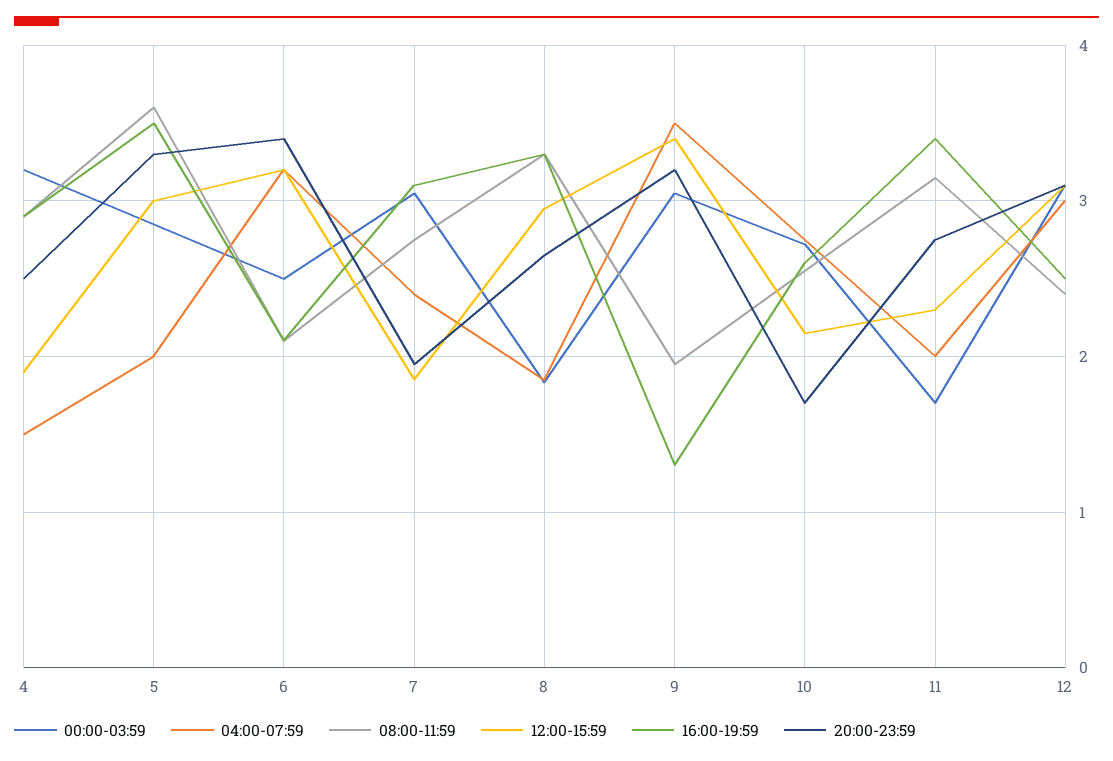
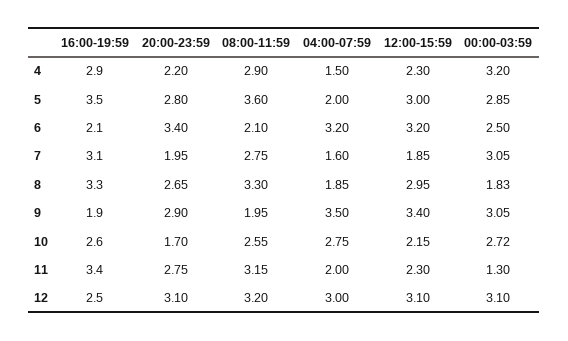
12:00-15:59, 4: 1.9 -> 2.3
20:00-23:59, 4: 2.5 -> 2.2
20:00-23:59, 5: 3.3 -> 2.8
04:00-07:59, 7: 2.4 -> 1.6
16:00-19:59, 9: 1.3 -> 1.9
20:00-23:59, 9: 3.2 -> 2.9
00:00-03:59, 11: 1.7 -> 1.3
08:00-11:59, 12: 2.4 -> 3.2

